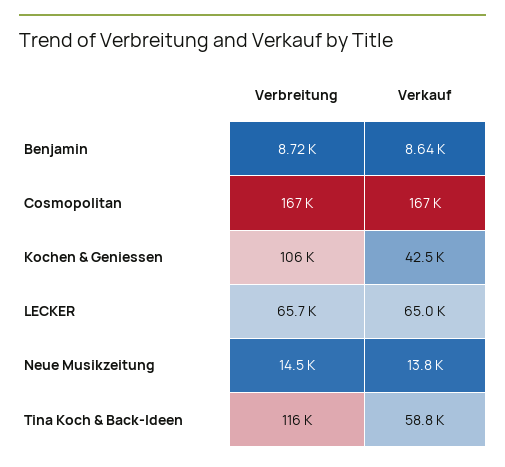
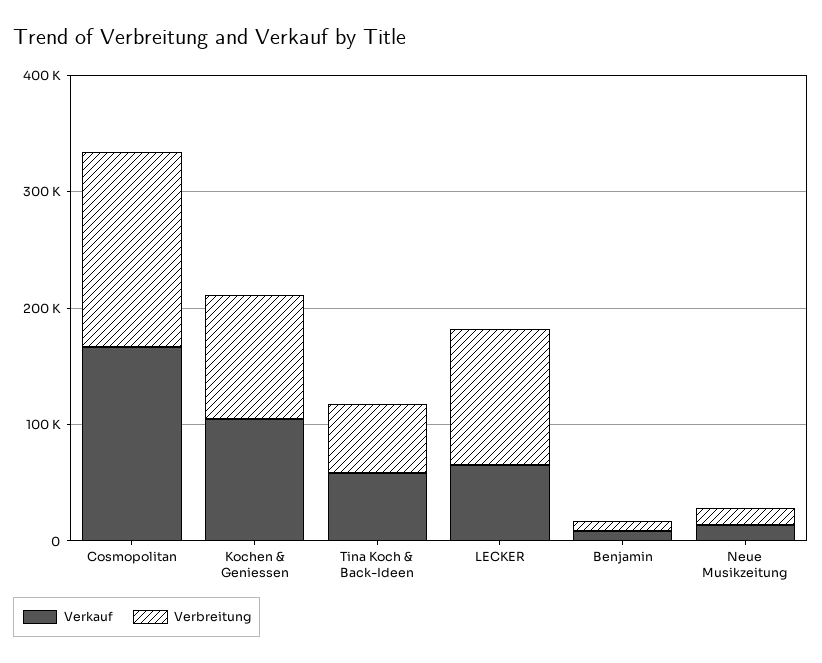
Verkauf, Kochen & Geniessen: 42500 -> 100000
Verbreitung, LECKER: 65700 -> 120000
Verbreitung, Tina Koch & Back-Ideen: 116000 -> 60000

